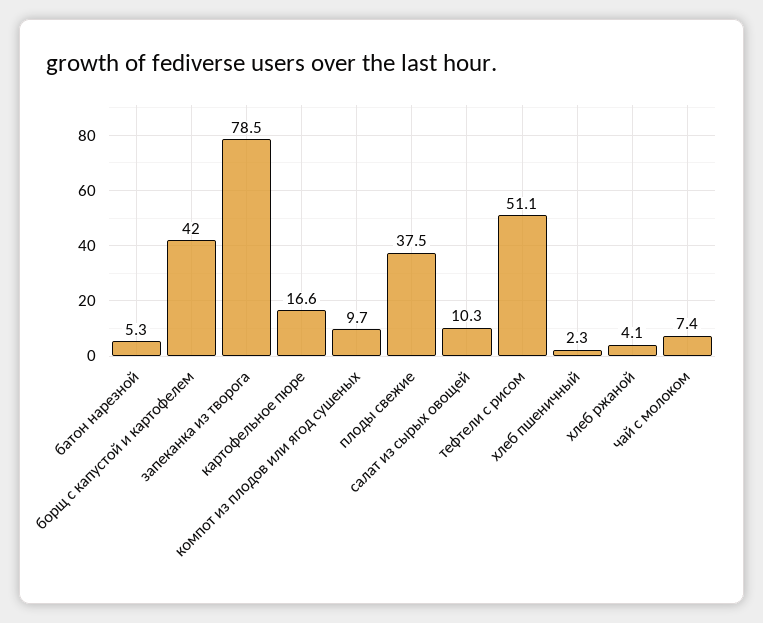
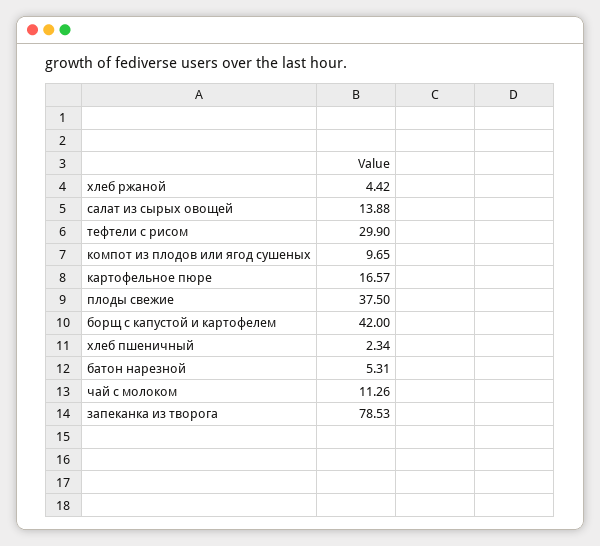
салат из сырых овощей: 10.3 -> 13.88
тефтели с рисом: 51.1 -> 29.9
хлеб ржаной: 4.1 -> 4.42
чай с молоком: 7.4 -> 11.26

